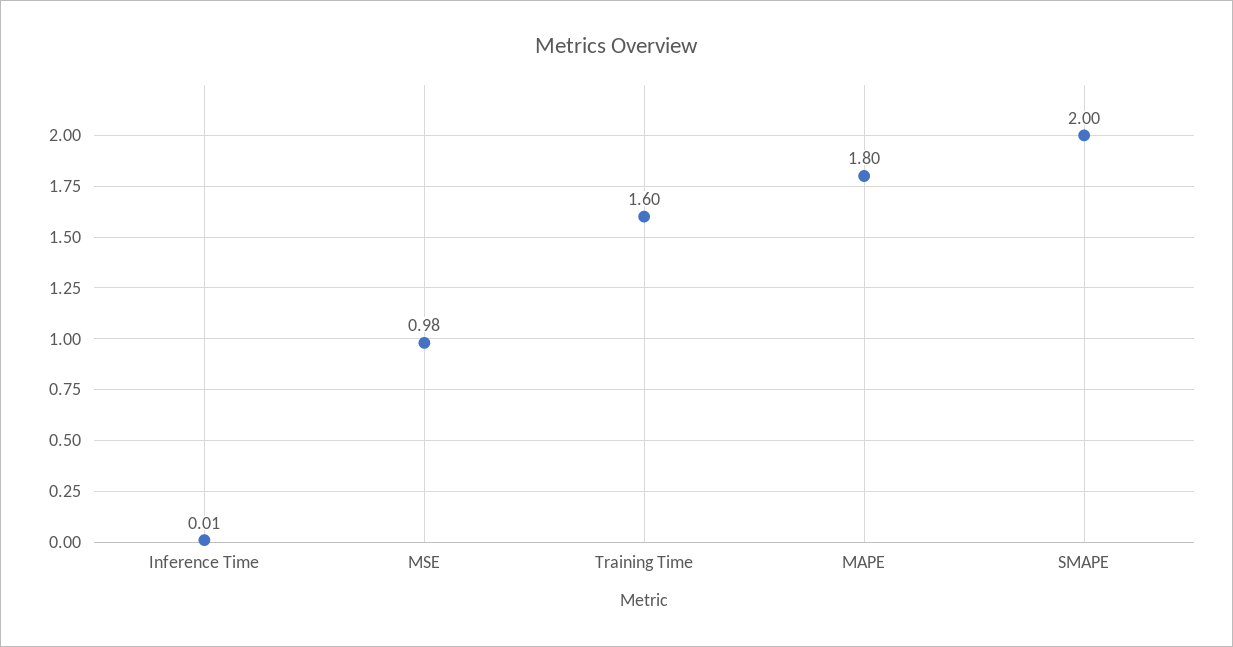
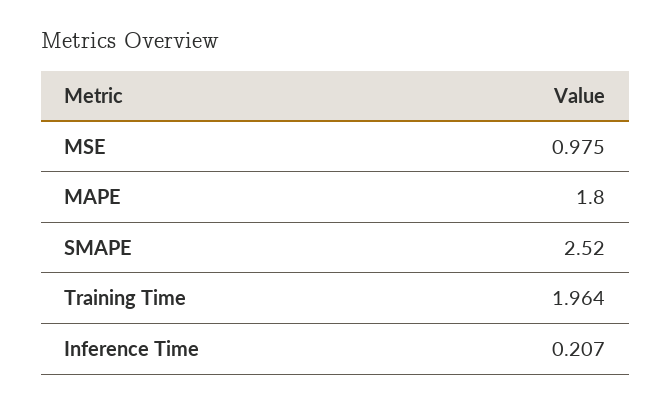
Inference Time: 0.01 -> 0.207
Training Time: 1.6 -> 1.964
SMAPE: 2 -> 2.52

